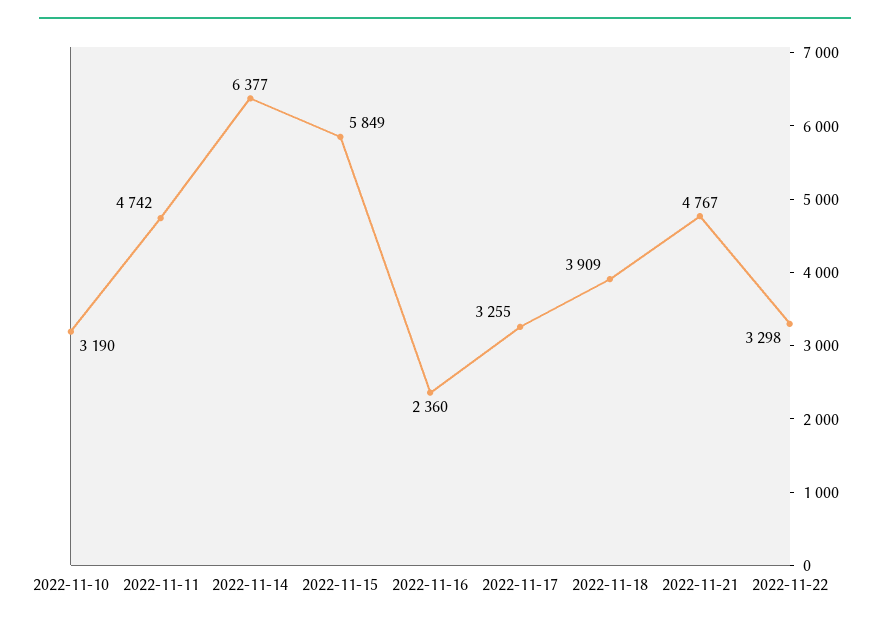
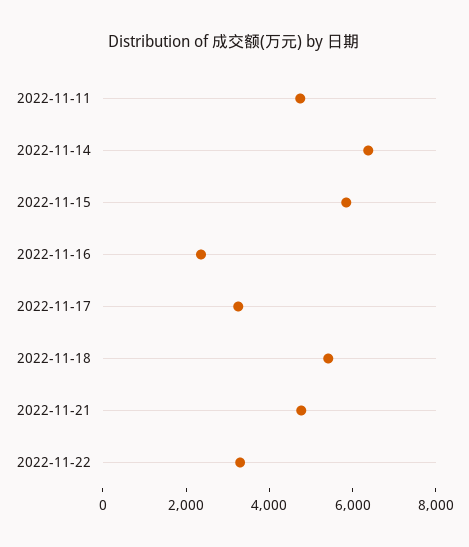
2022-11-10: 3190 -> none
2022-11-18: 3909 -> 5500

